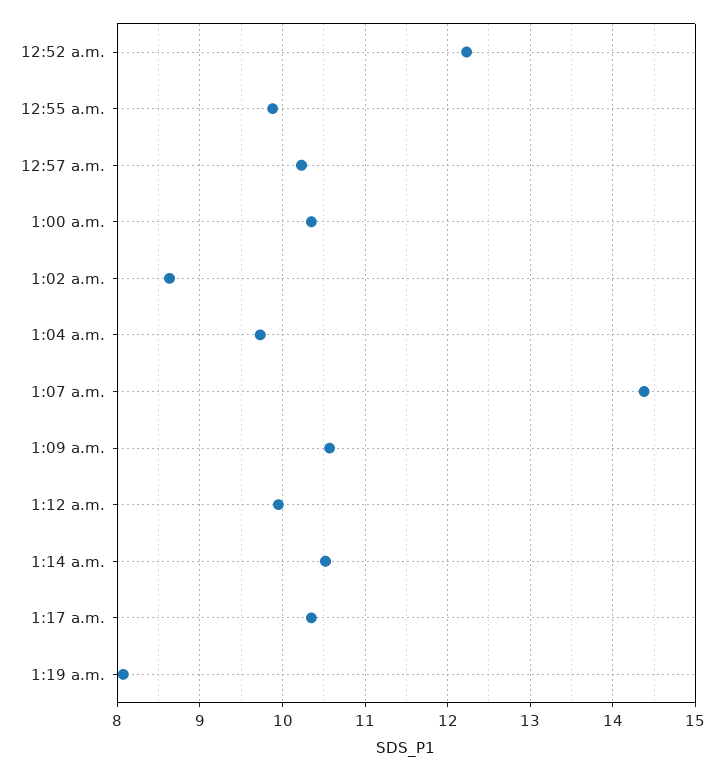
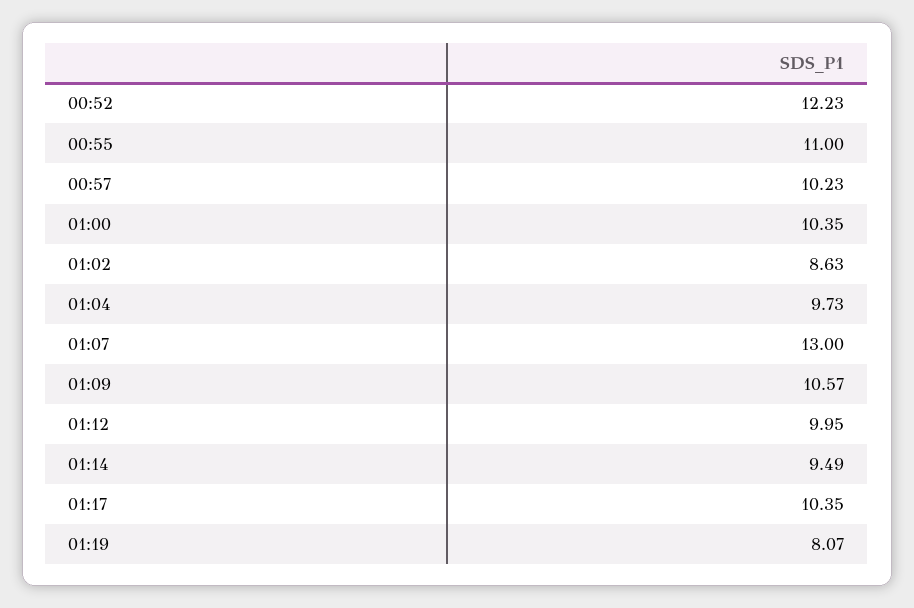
12:55 a.m.: 9.9 -> 11
1:07 a.m.: 14.4 -> 13
1:14 a.m.: 10.5 -> 9.49

